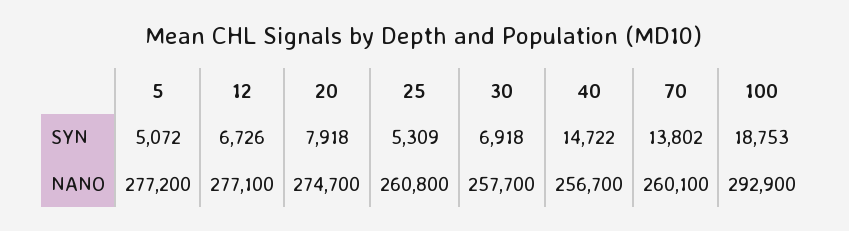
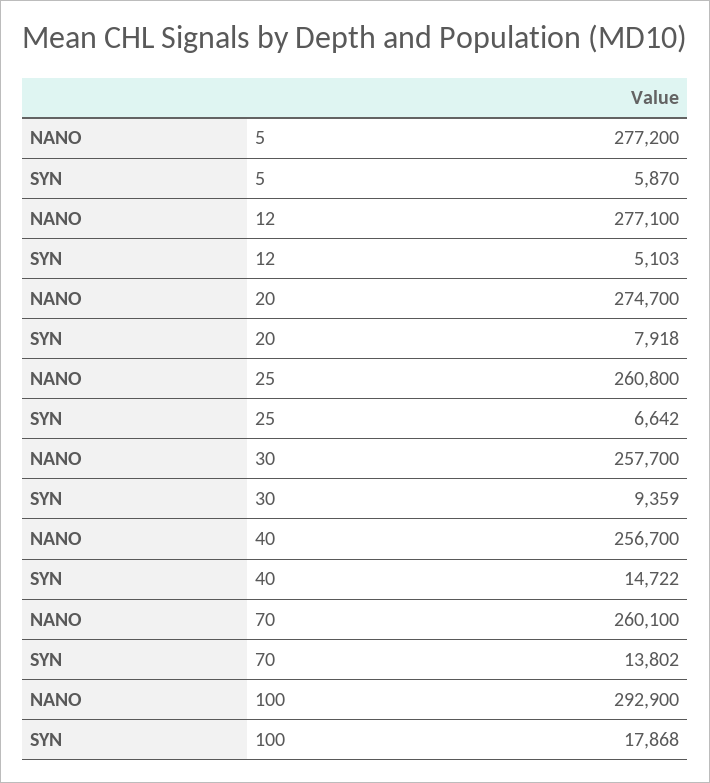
5, SYN: 5072 -> 5870
12, SYN: 6726 -> 5103
25, SYN: 5309 -> 6642
30, SYN: 6918 -> 9359
100, SYN: 18753 -> 17868

